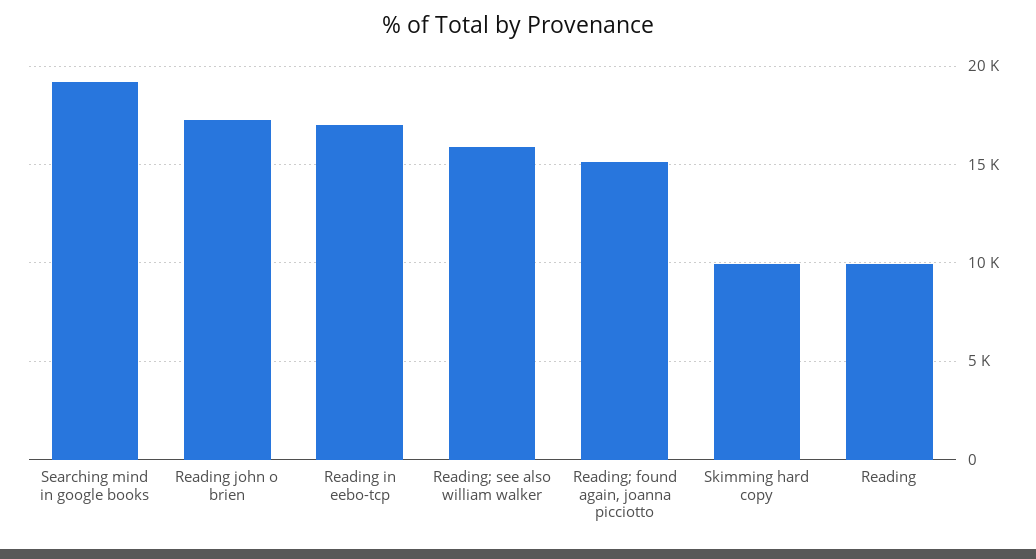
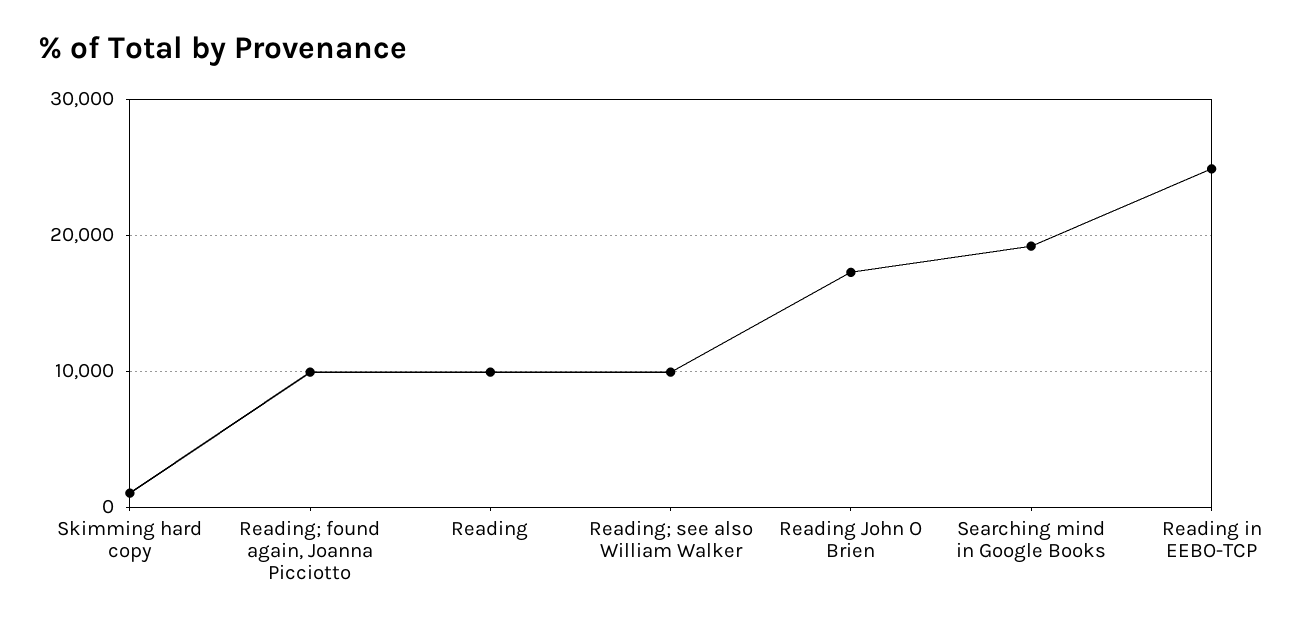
Reading in eebo-tcp: 17000 -> 25000
Reading; see also william walker: 16000 -> 10000
Reading; found again, joanna picciotto: 15000 -> 10000
Skimming hard copy: 10000 -> 1000

